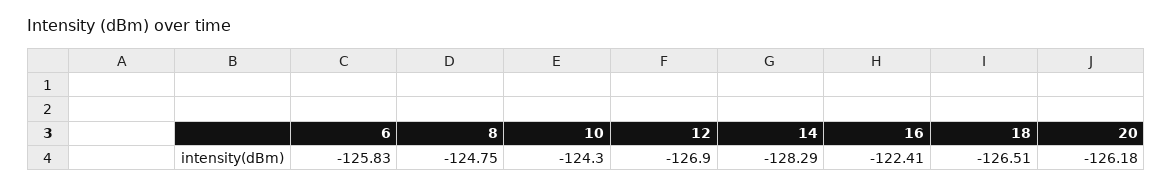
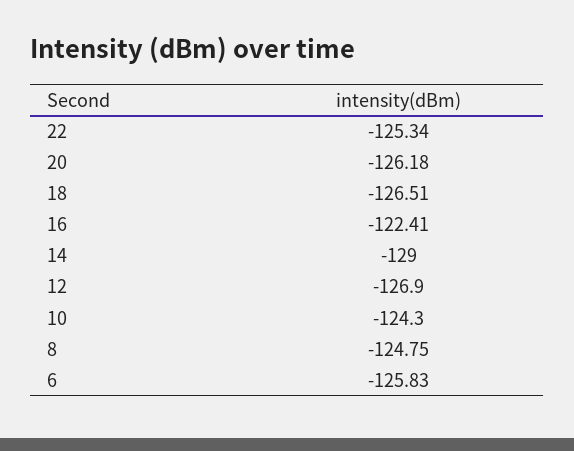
14: -128.29 -> -129
22: none -> -125.34

